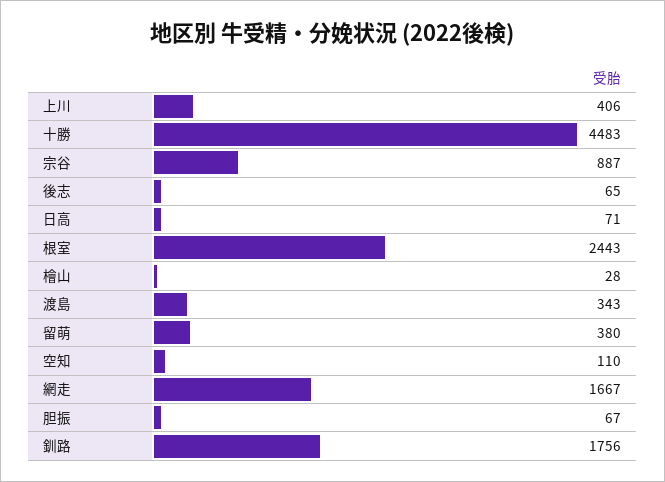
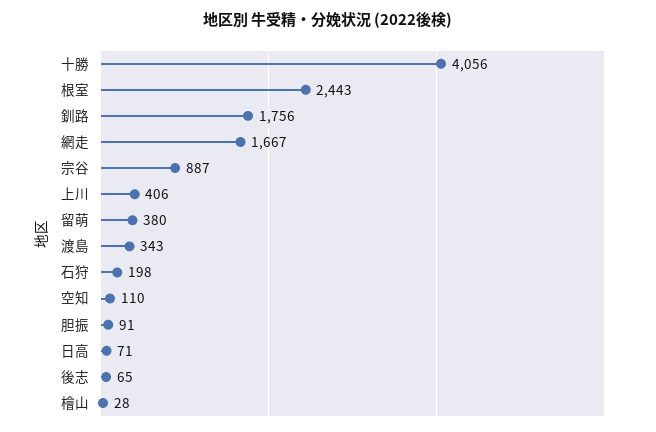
十勝: 4483 -> 4056
胆振: 67 -> 91
石狩: none -> 198

